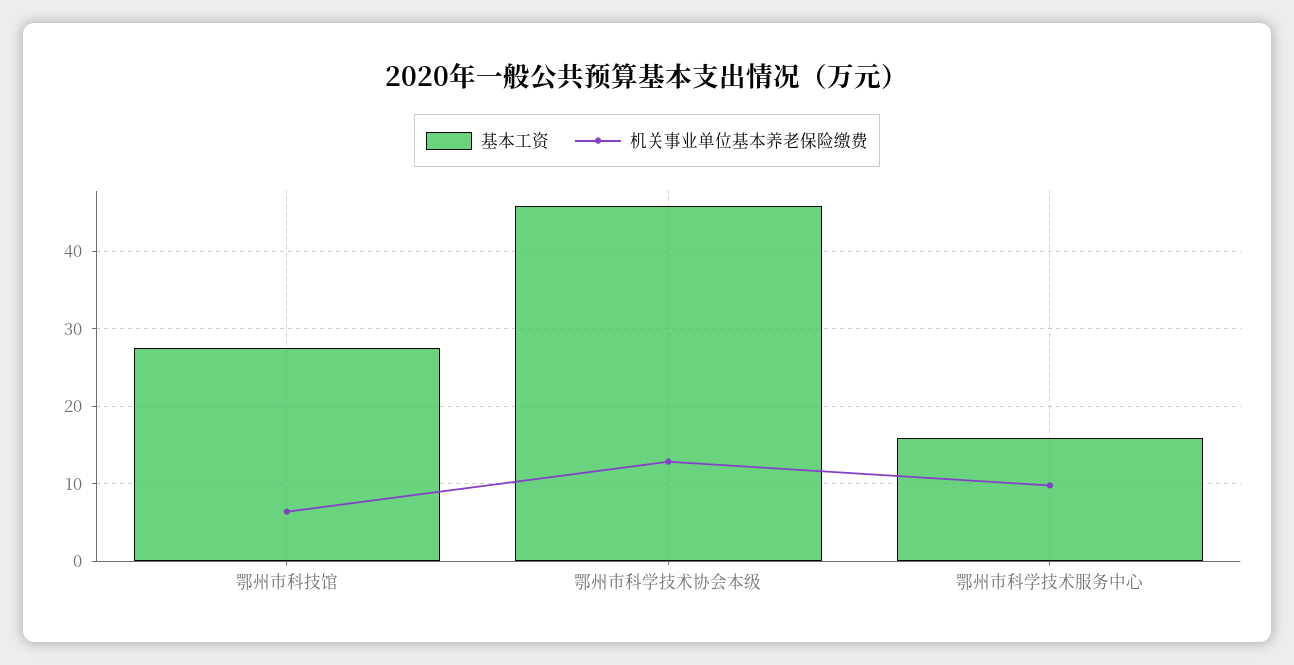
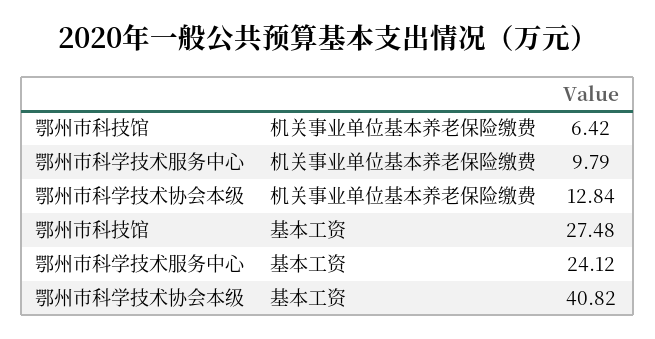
基本工资, 鄂州市科学技术协会本级: 46 -> 40.82
基本工资, 鄂州市科学技术服务中心: 16 -> 24.12

